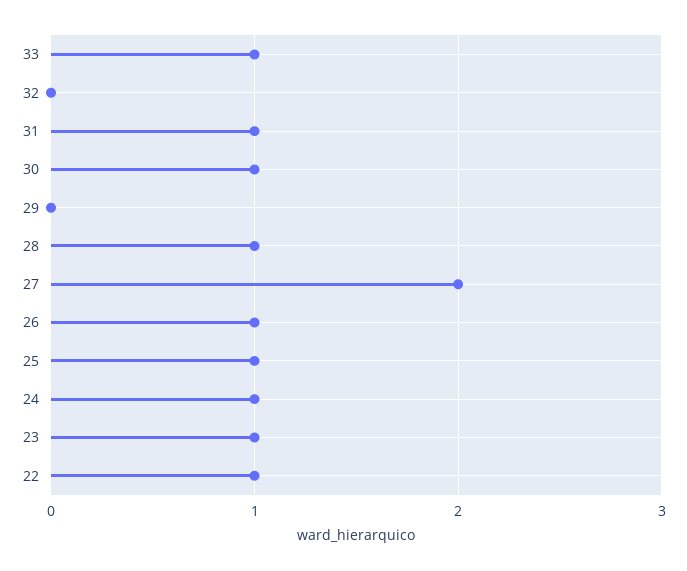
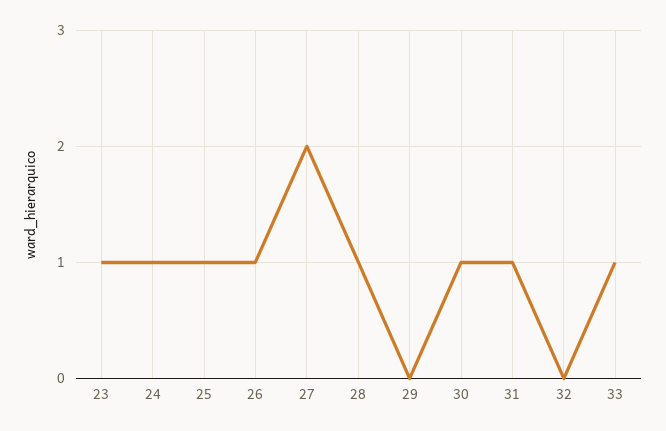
22: 1 -> none

